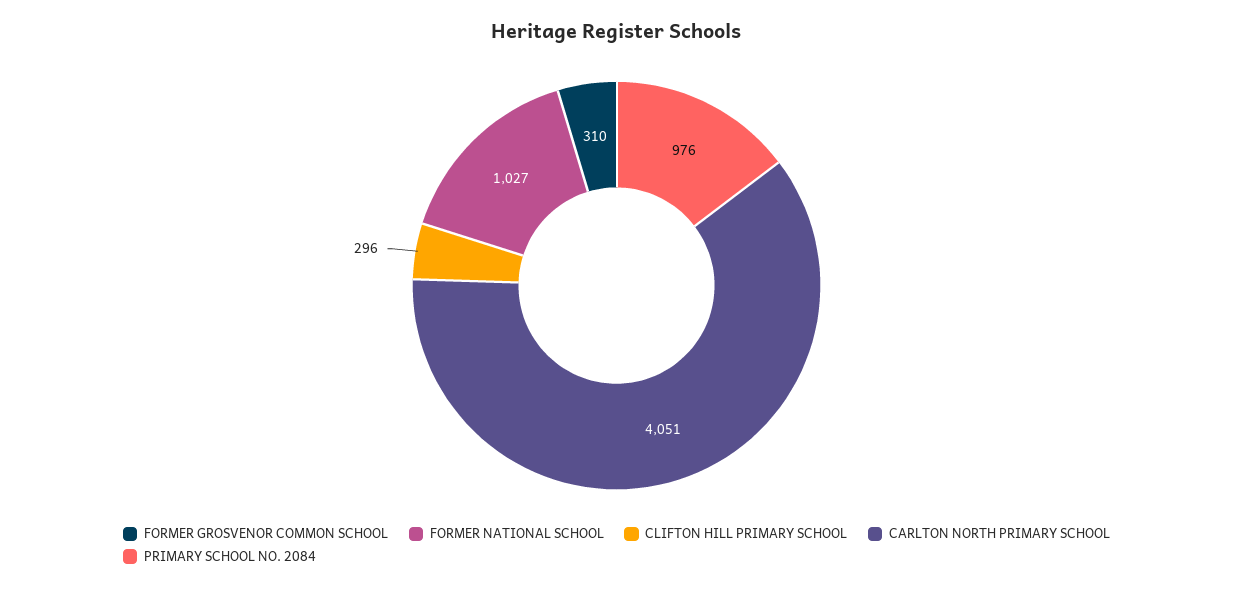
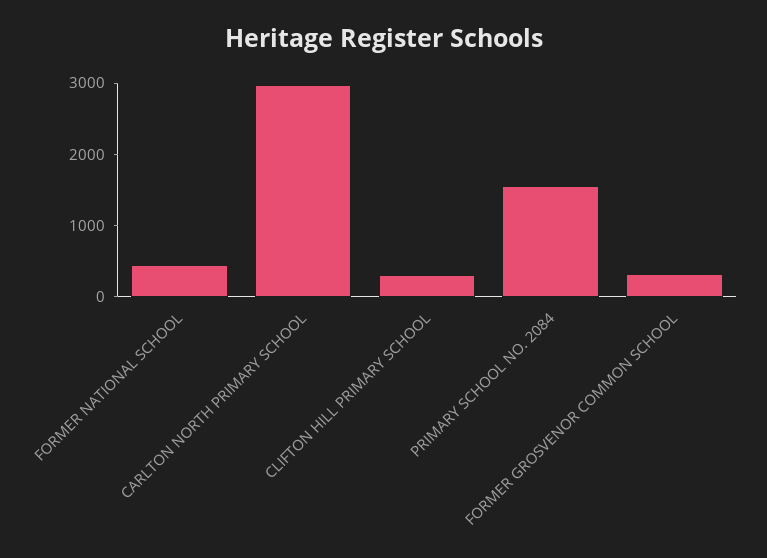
FORMER NATIONAL SCHOOL: 1027 -> 400
CARLTON NORTH PRIMARY SCHOOL: 4051 -> 3000
PRIMARY SCHOOL NO. 2084: 976 -> 1600

